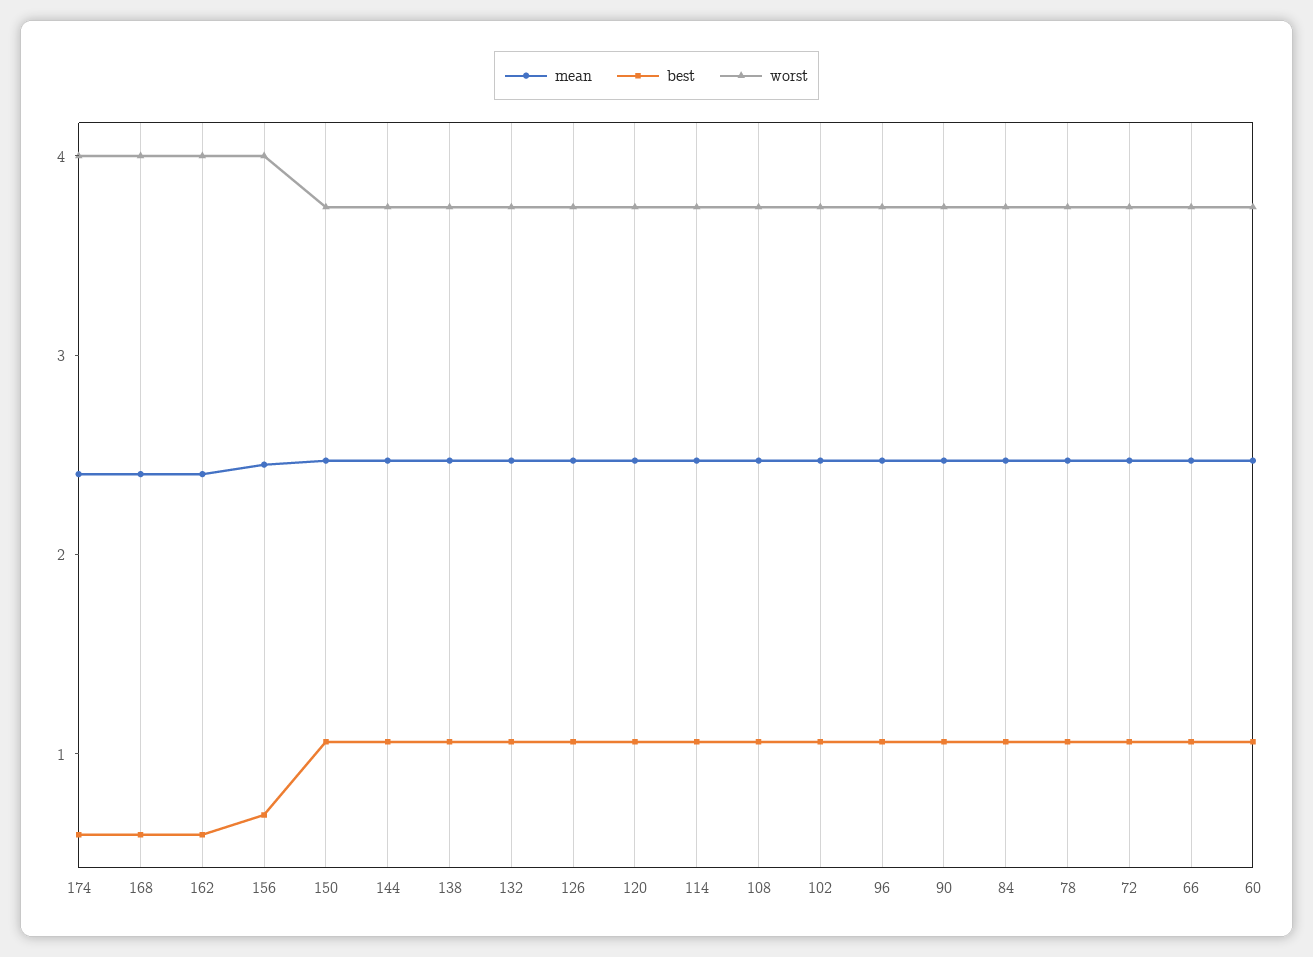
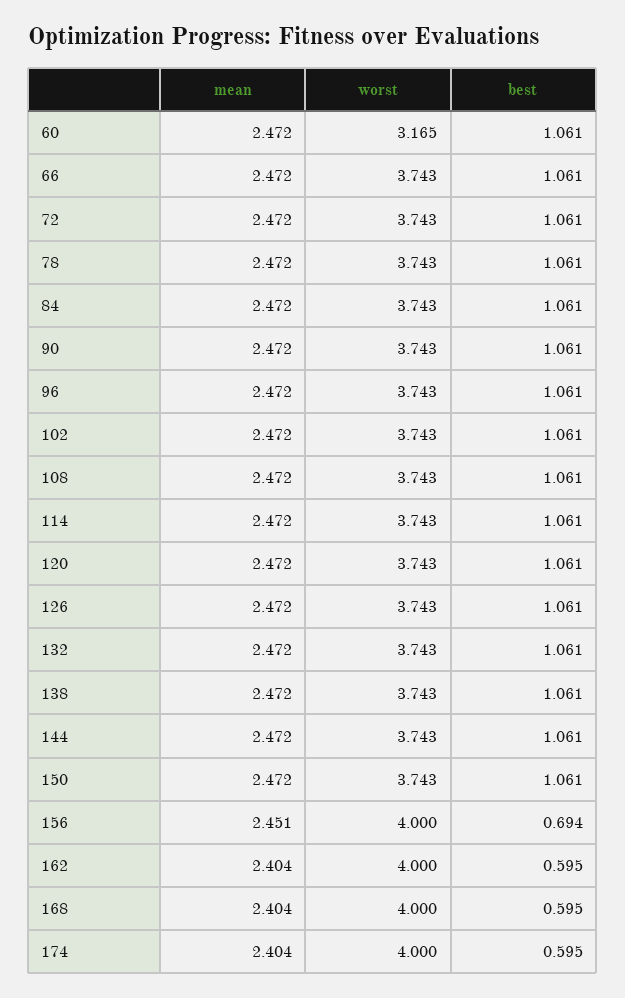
worst, 60: 3.8 -> 3.165

